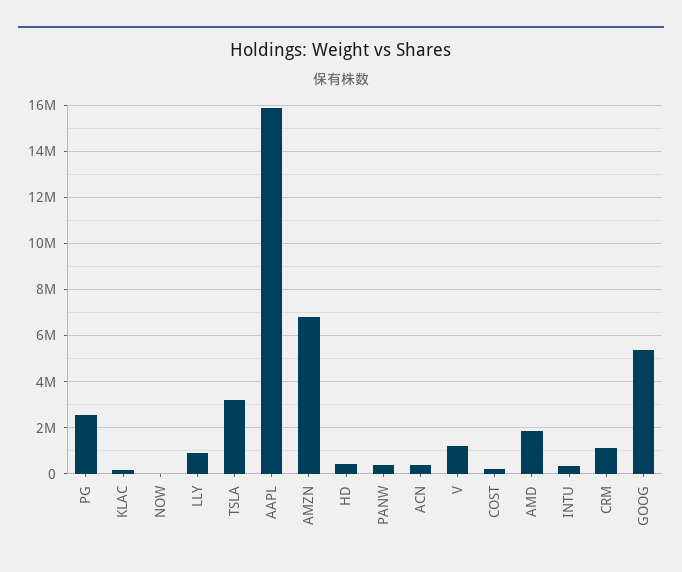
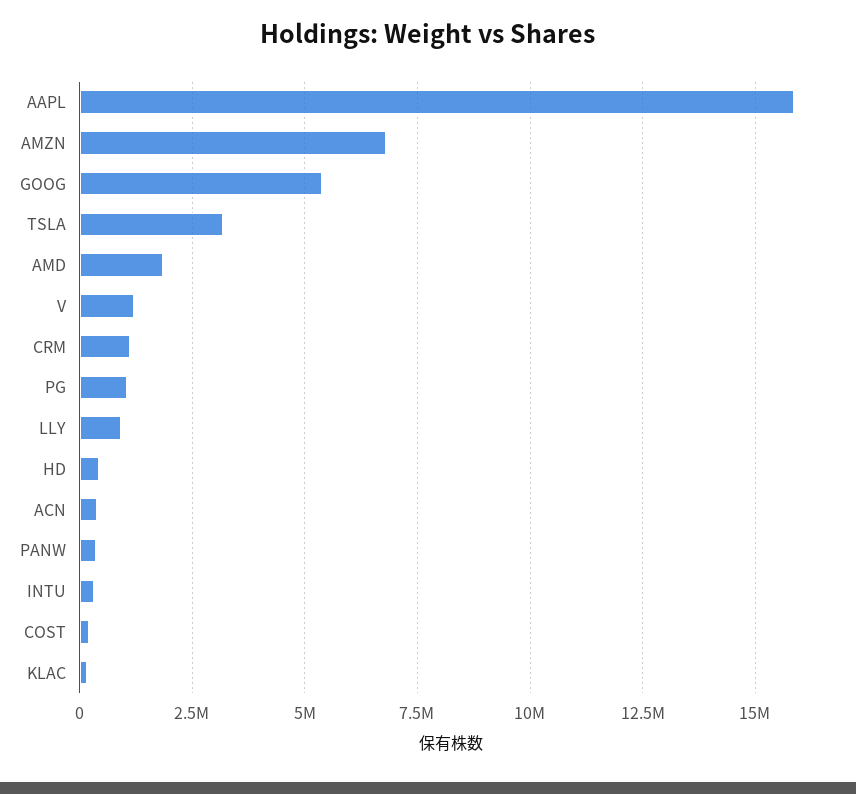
PG: 2500000 -> 1000000
NOW: 0 -> none

